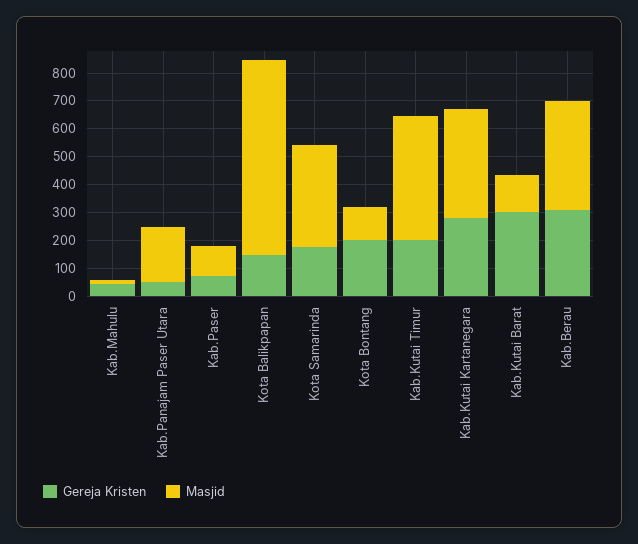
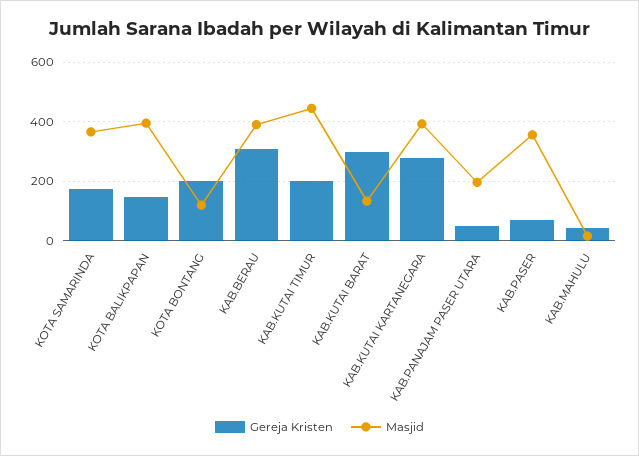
Masjid, Kab.Paser: 100 -> 350
Masjid, Kota Balikpapan: 700 -> 400

